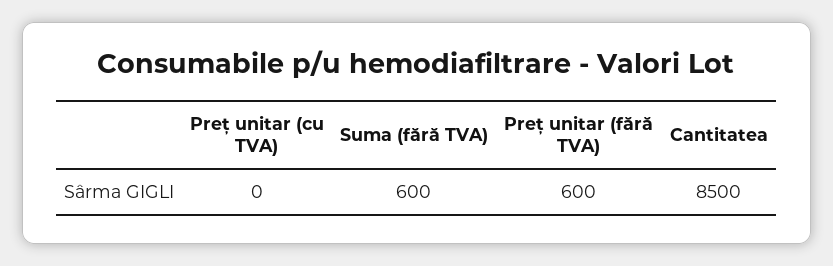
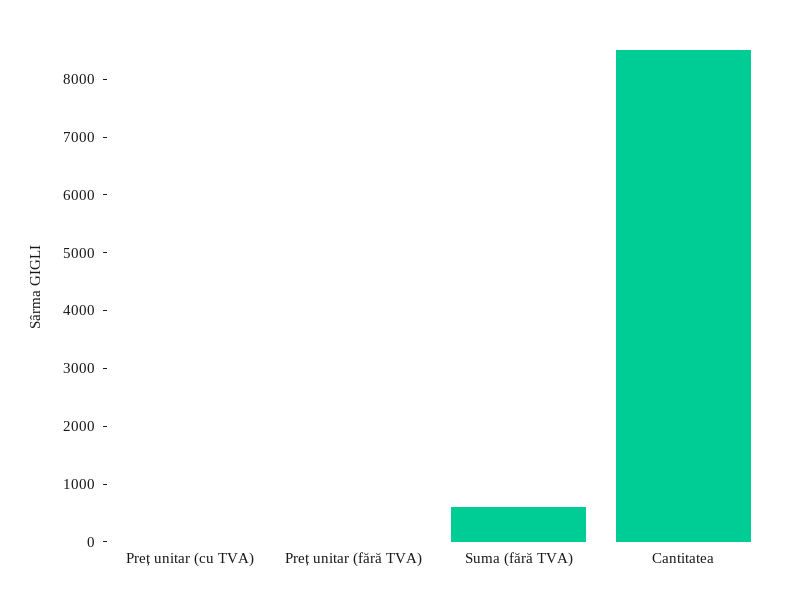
Preț unitar (fără TVA): 600 -> 0

